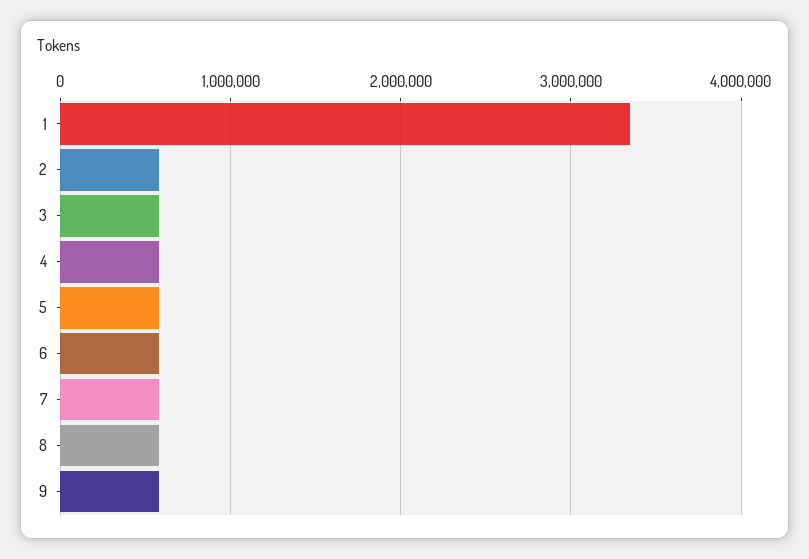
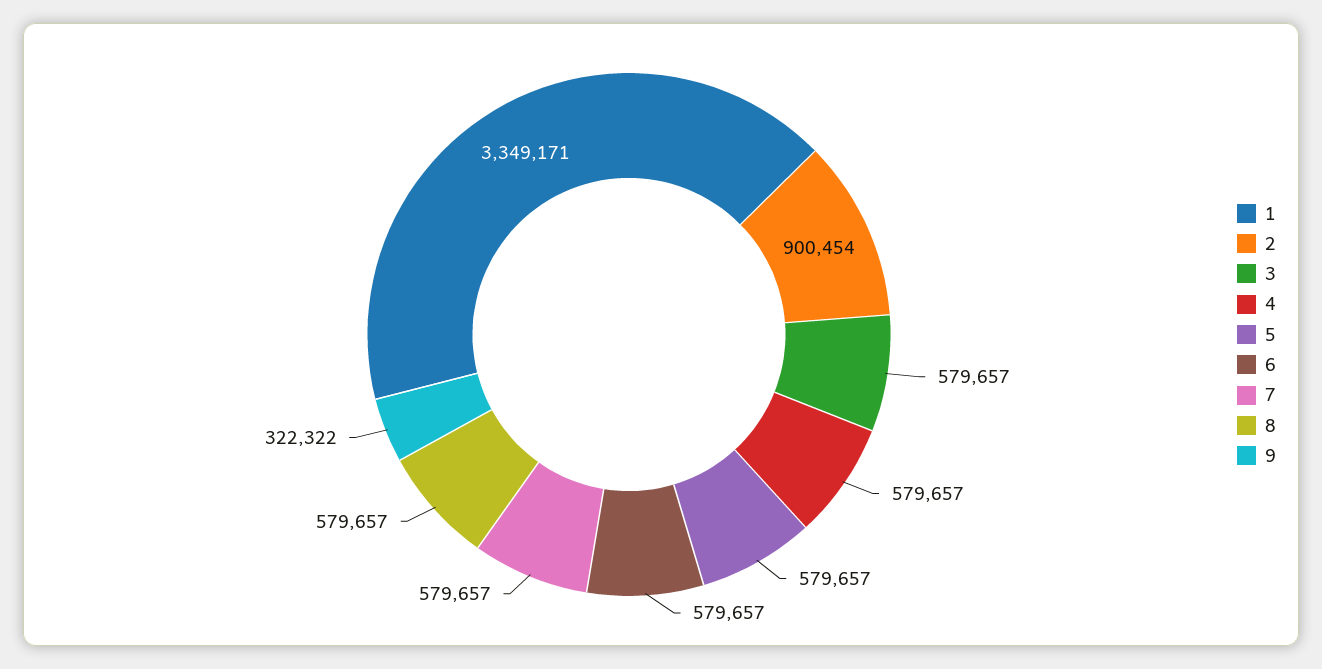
2: 600000 -> 900454
9: 600000 -> 322322

